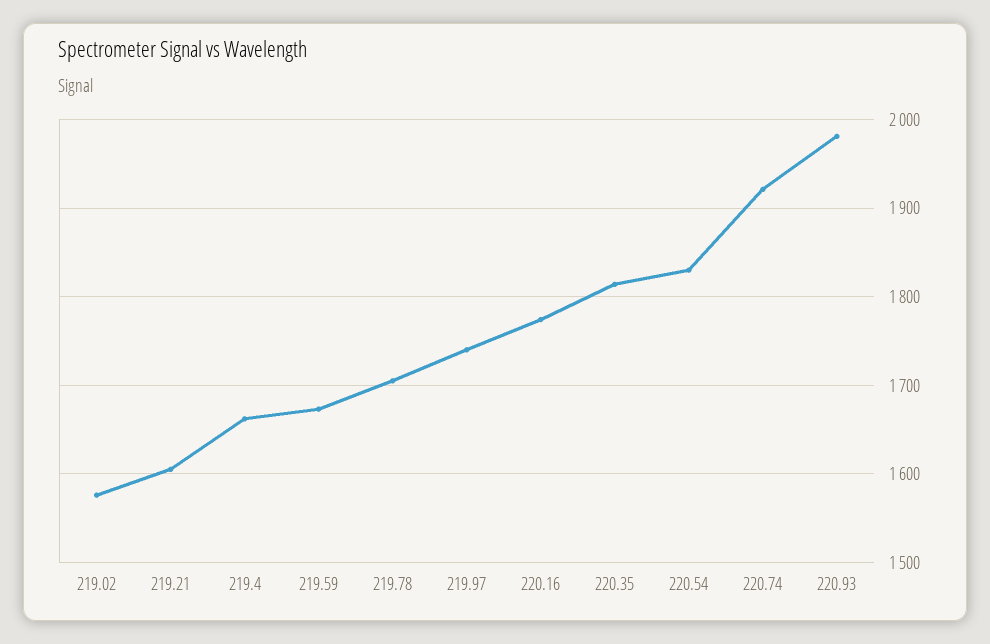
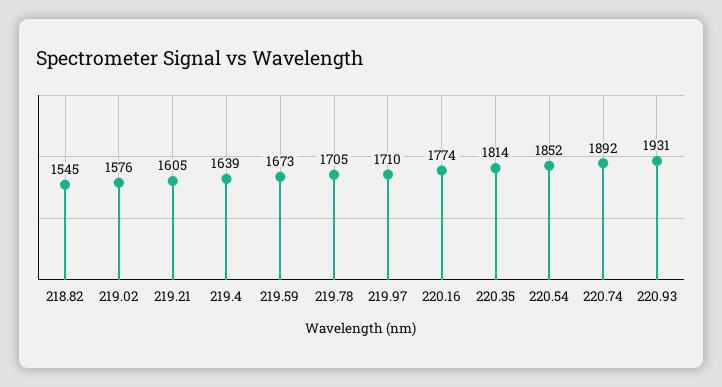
219.4: 1660 -> 1639
219.97: 1740 -> 1710
220.54: 1830 -> 1852
220.74: 1920 -> 1892
220.93: 1980 -> 1931
218.82: none -> 1545

